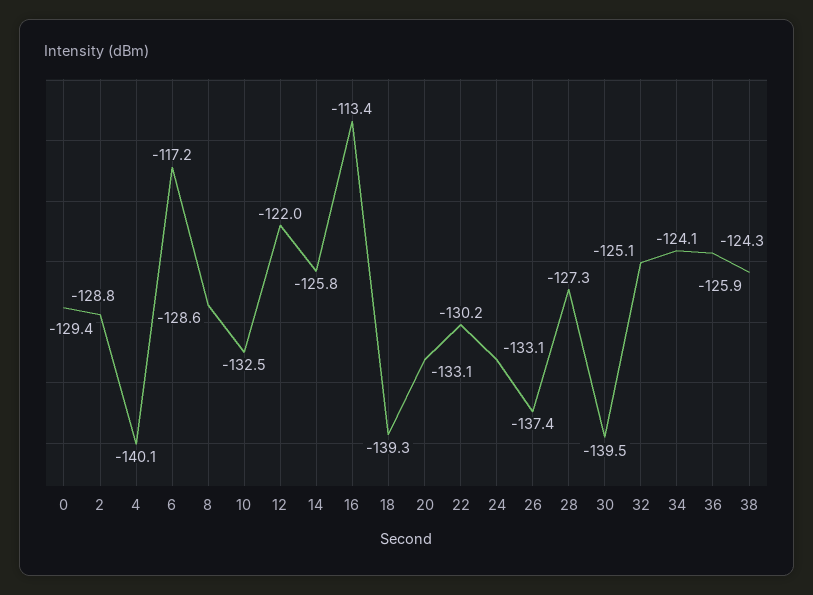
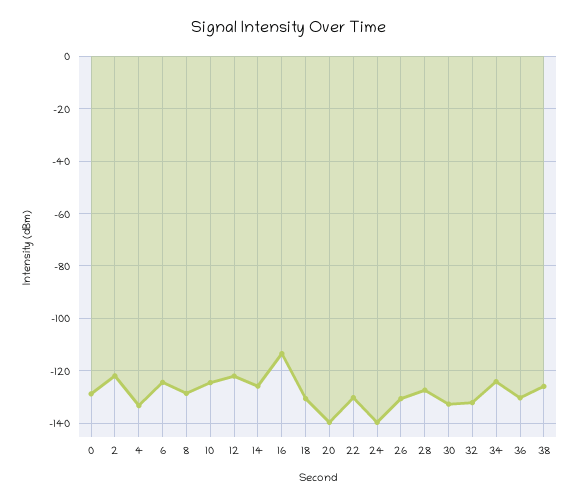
2: -129.4 -> -122.5
4: -140.1 -> -132.5
6: -117.2 -> -125
10: -132.5 -> -125
18: -139.3 -> -130
20: -133.1 -> -140
24: -133.1 -> -140
26: -137.4 -> -130
30: -139.5 -> -132.5
32: -125.1 -> -132.5
36: -124.3 -> -130

